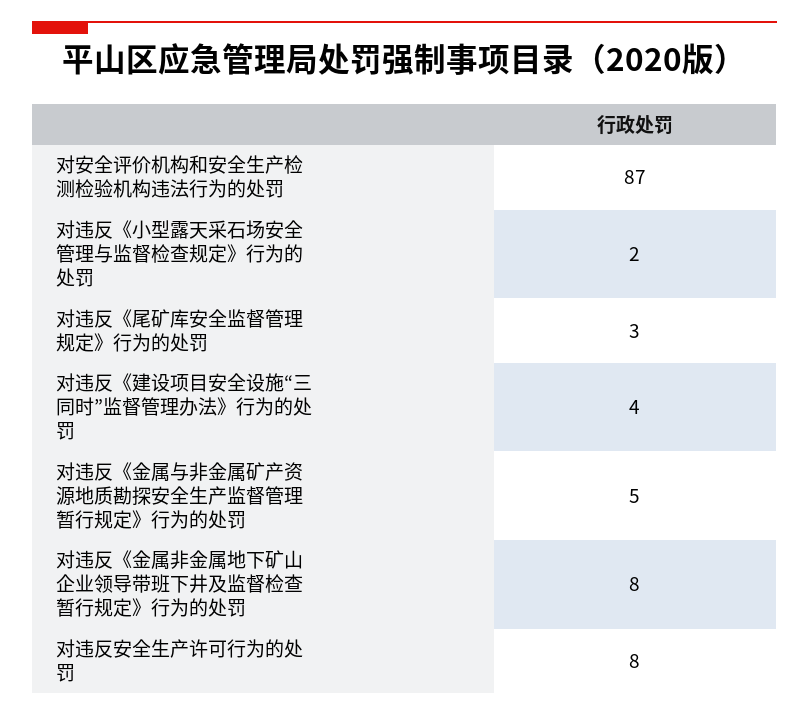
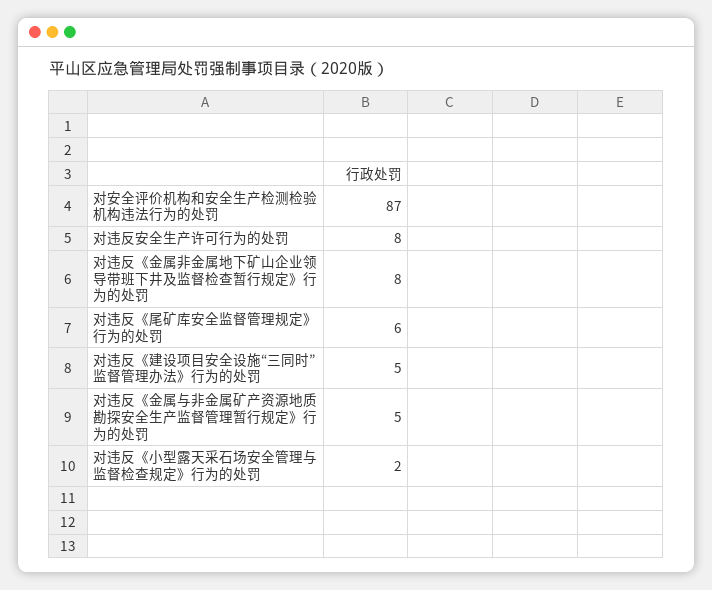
对违反《尾矿库安全监督管理规定》行为的处罚: 3 -> 6
对违反《建设项目安全设施“三同时”监督管理办法》行为的处罚: 4 -> 5

